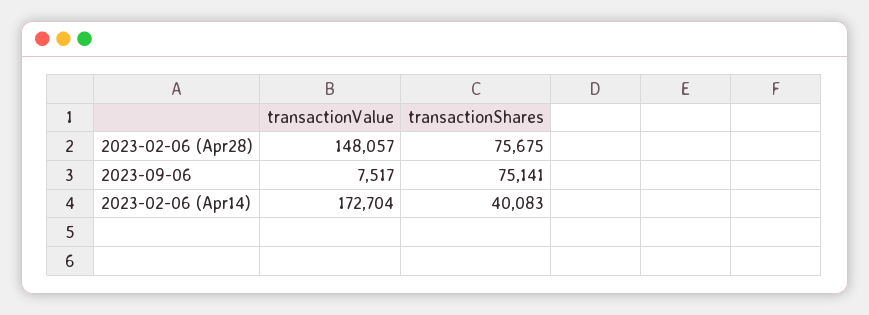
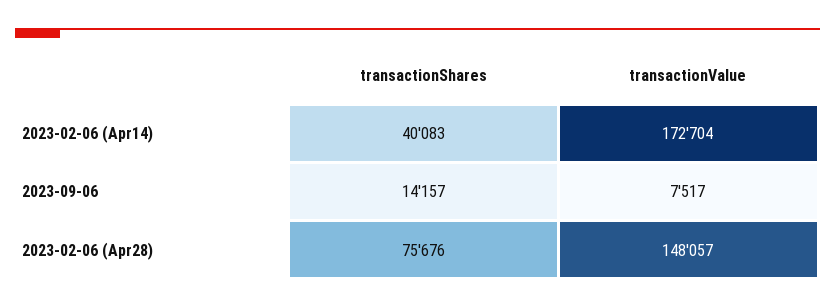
transactionShares, 2023-02-06 (Apr28): 75675 -> 75676
transactionShares, 2023-09-06: 75141 -> 14157

